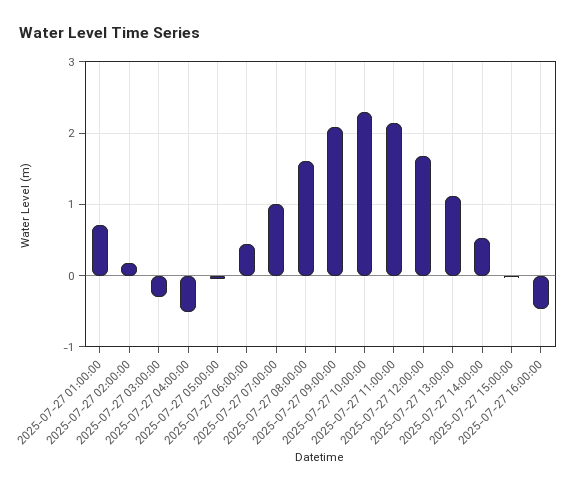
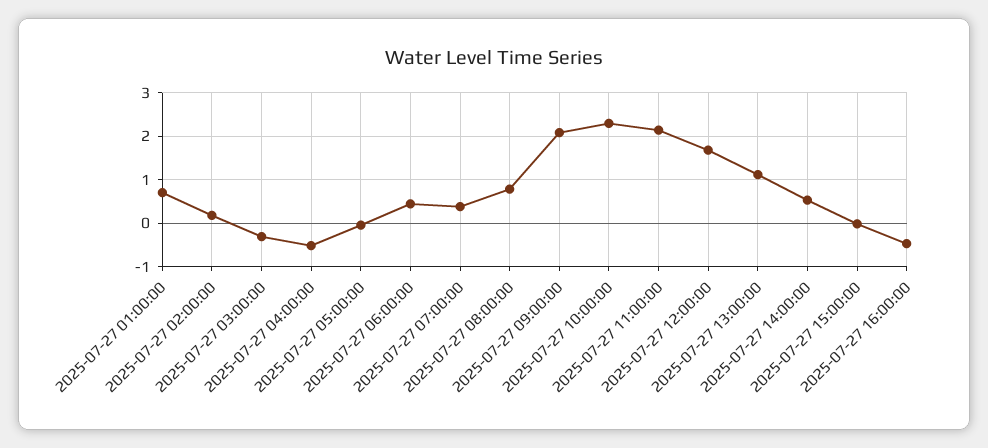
2025-07-27 07:00:00: 1 -> 0.4
2025-07-27 08:00:00: 1.6 -> 0.8

